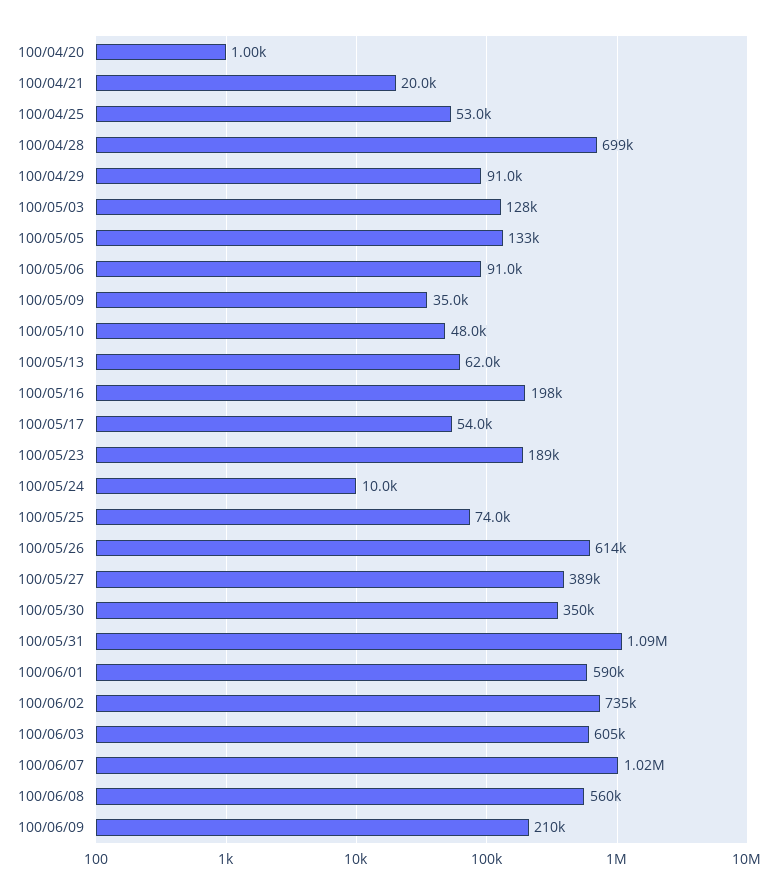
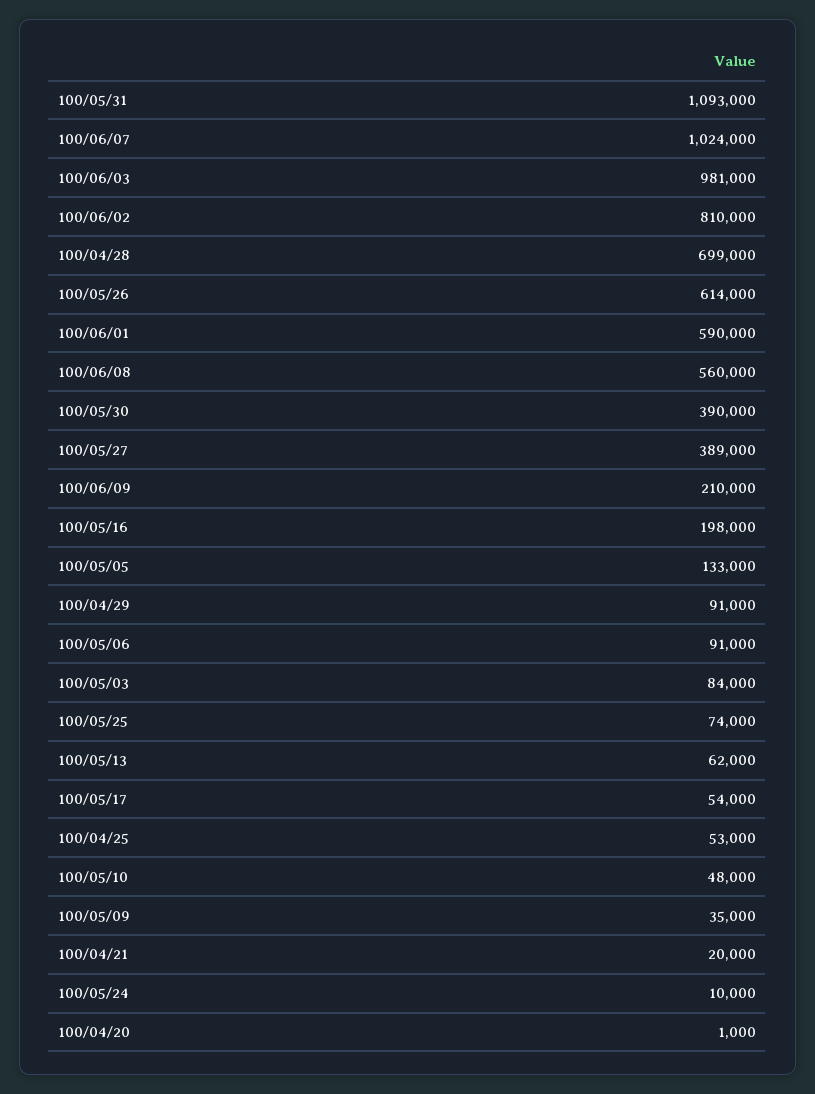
100/05/03: 128000 -> 84000
100/05/23: 189000 -> none
100/05/30: 350000 -> 390000
100/06/02: 735000 -> 810000
100/06/03: 605000 -> 981000

